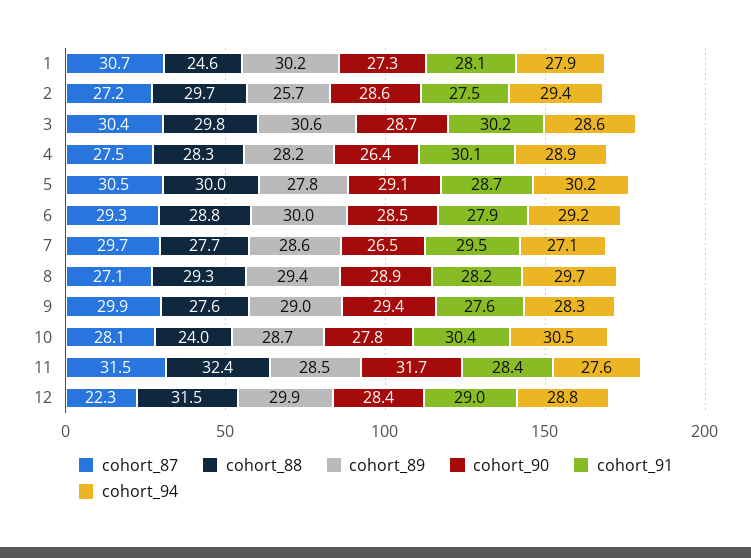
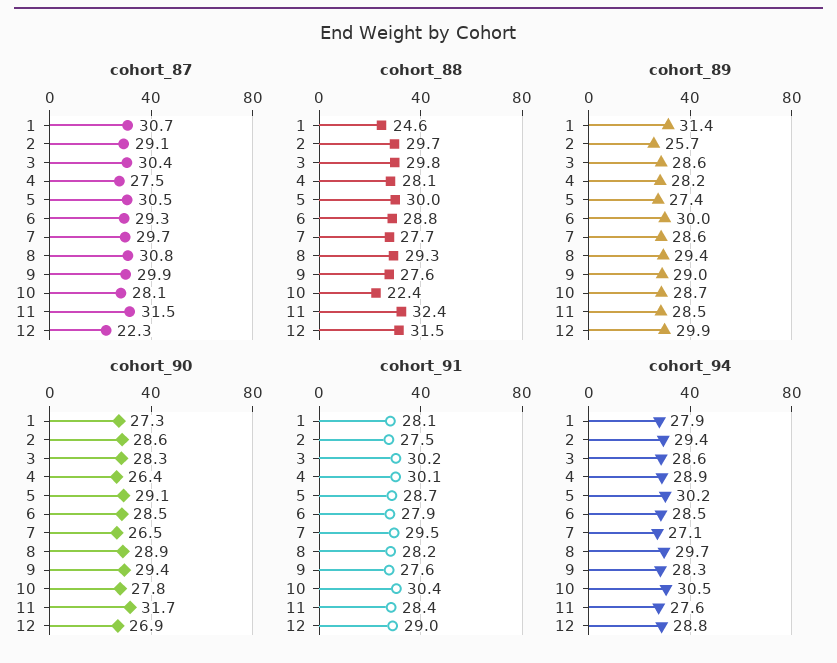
cohort_89, 1: 30.2 -> 31.4
cohort_87, 2: 27.2 -> 29.1
cohort_89, 3: 30.6 -> 28.6
cohort_90, 3: 28.7 -> 28.3
cohort_88, 4: 28.3 -> 28.1
cohort_89, 5: 27.8 -> 27.4
cohort_94, 6: 29.2 -> 28.5
cohort_87, 8: 27.1 -> 30.8
cohort_88, 10: 24 -> 22.4
cohort_90, 12: 28.4 -> 26.9

